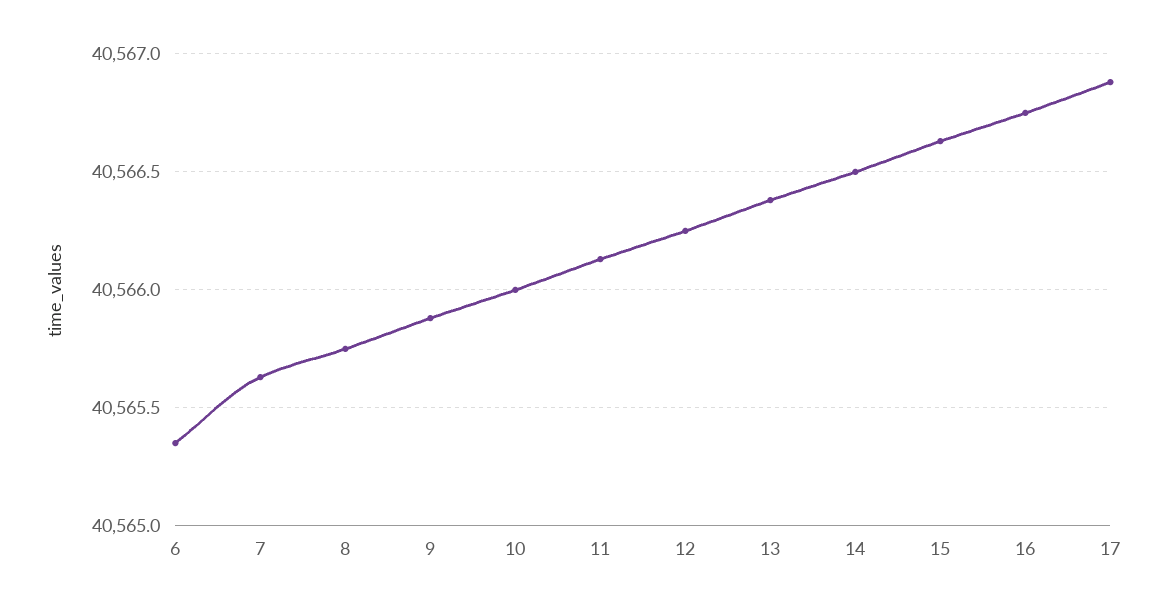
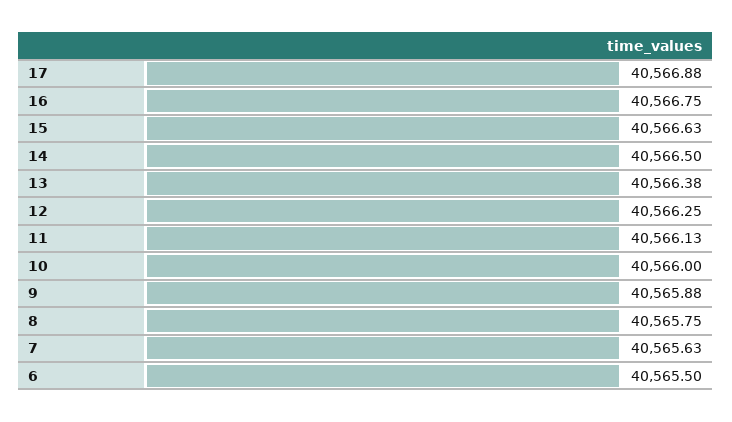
6: 40565.35 -> 40565.5

